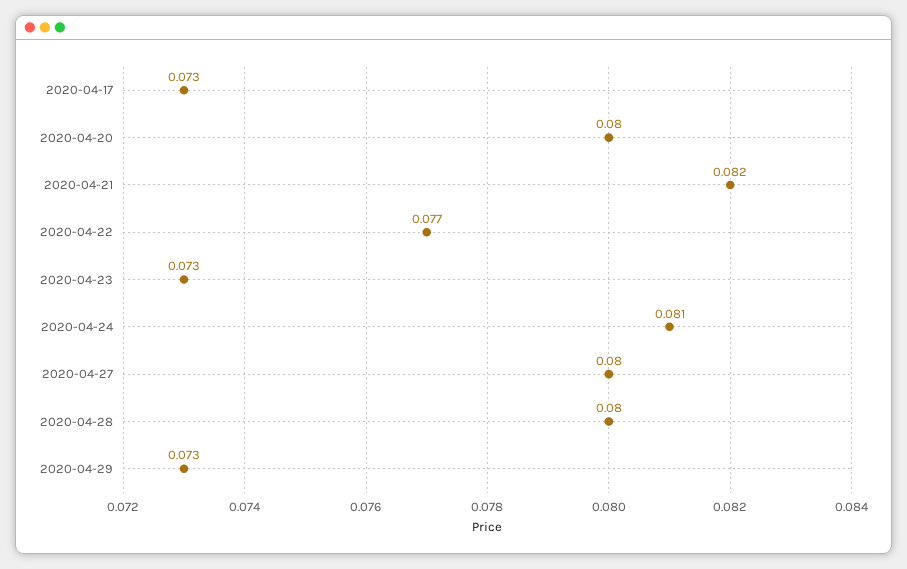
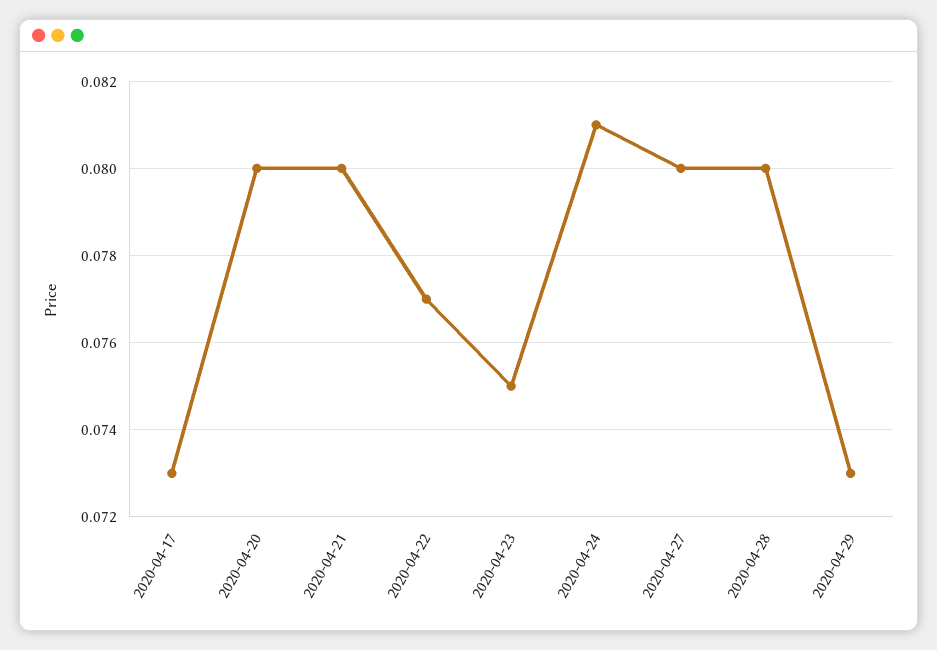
2020-04-21: 0.082 -> 0.08
2020-04-23: 0.073 -> 0.075

